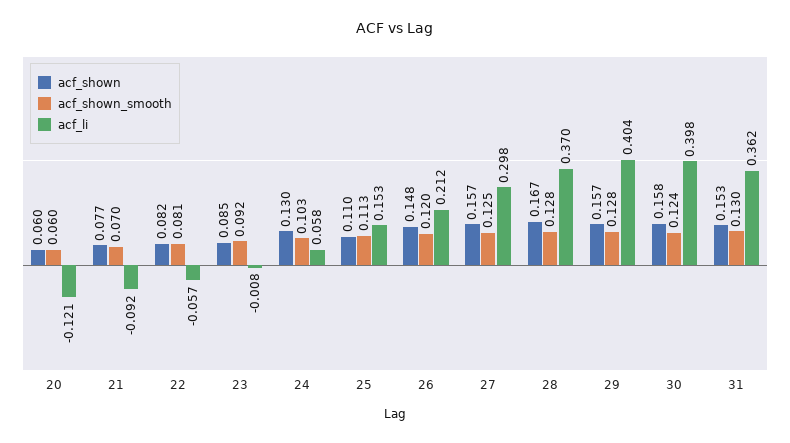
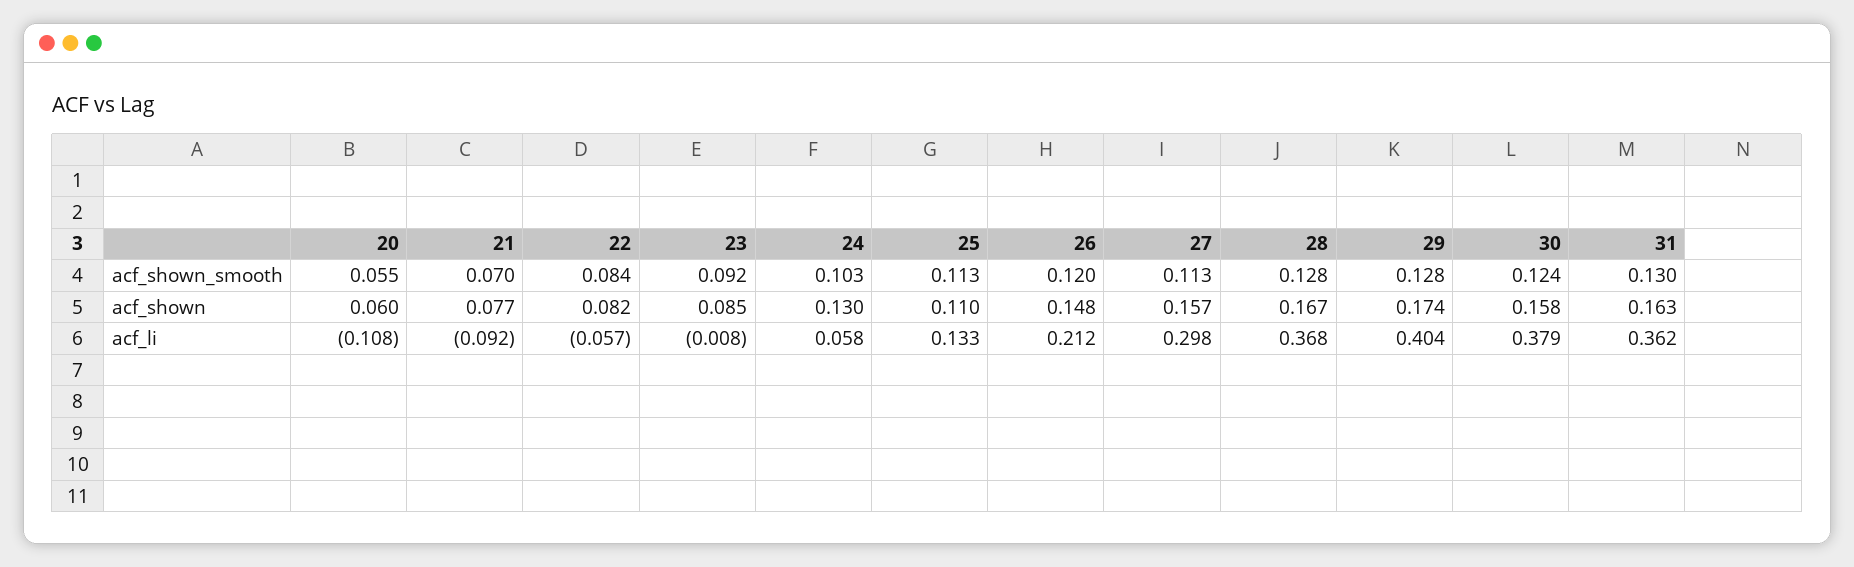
acf_shown_smooth, 20: 0.06 -> 0.055
acf_li, 20: -0.121 -> -0.108
acf_shown_smooth, 22: 0.081 -> 0.084
acf_li, 25: 0.153 -> 0.133
acf_shown_smooth, 27: 0.125 -> 0.113
acf_li, 28: 0.37 -> 0.368
acf_shown, 29: 0.157 -> 0.174
acf_li, 30: 0.398 -> 0.379
acf_shown, 31: 0.153 -> 0.163

